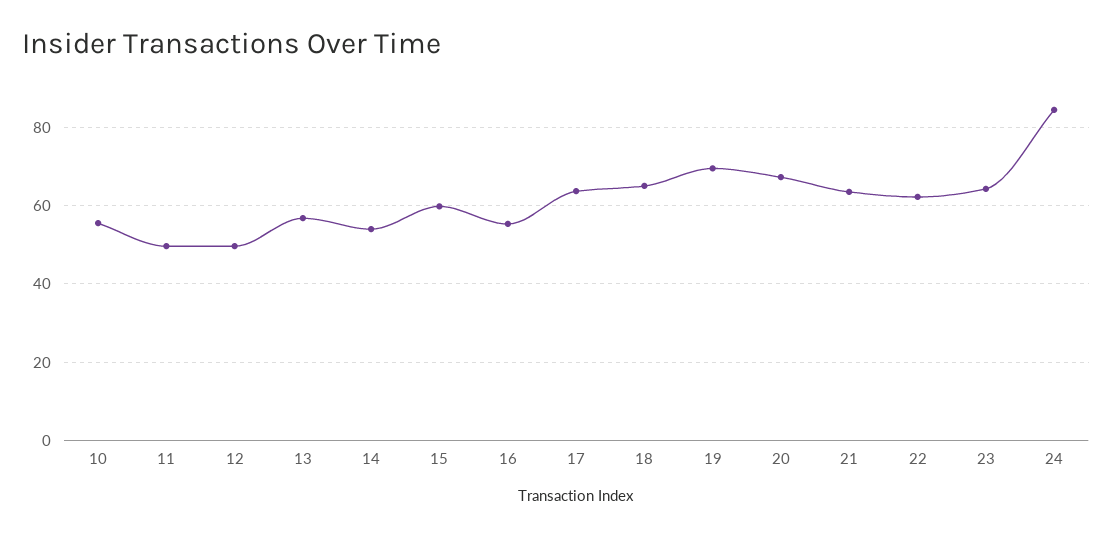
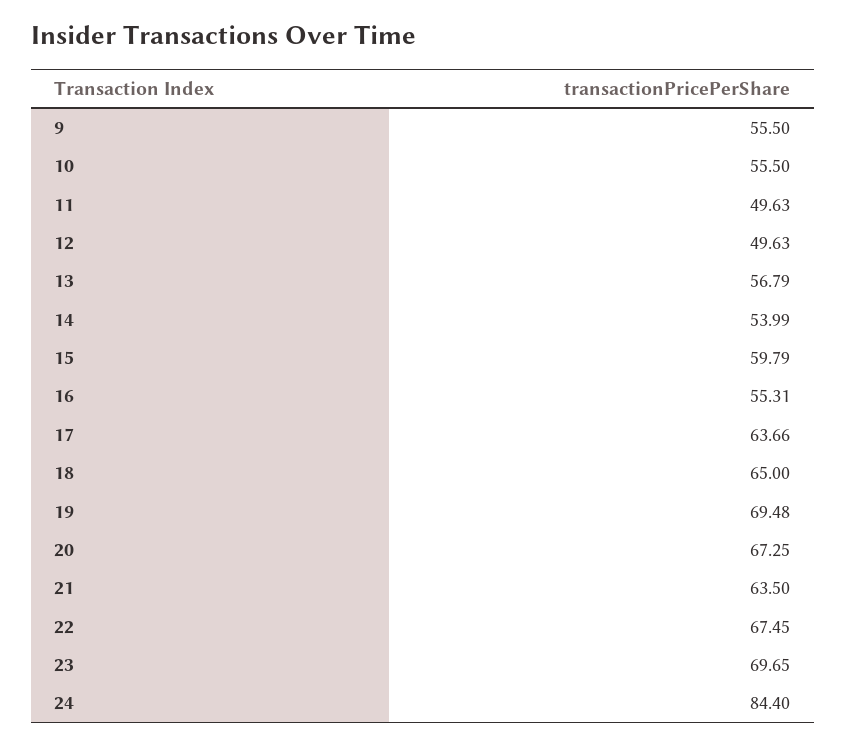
22: 62 -> 67.45
23: 64 -> 69.65
9: none -> 55.5

